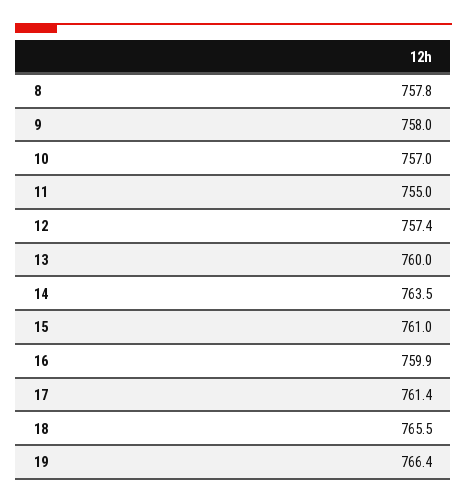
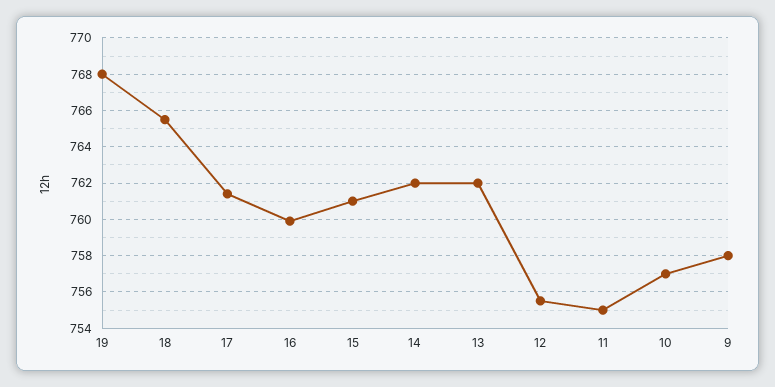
8: 757.8 -> none
12: 757.4 -> 755.5
13: 760 -> 762
14: 763.5 -> 762
19: 766.4 -> 768

